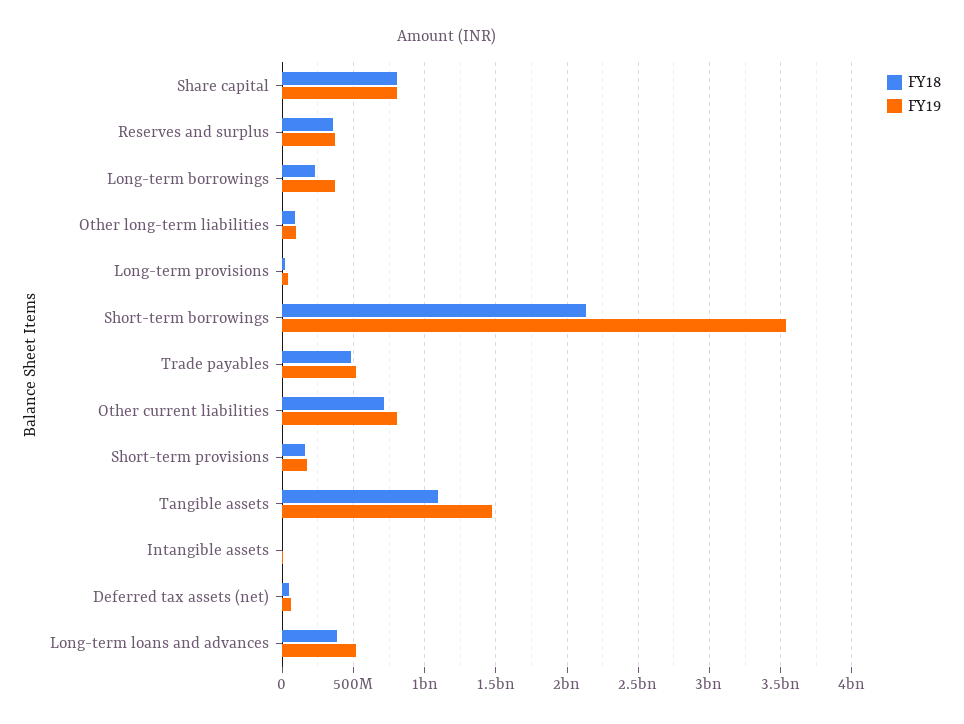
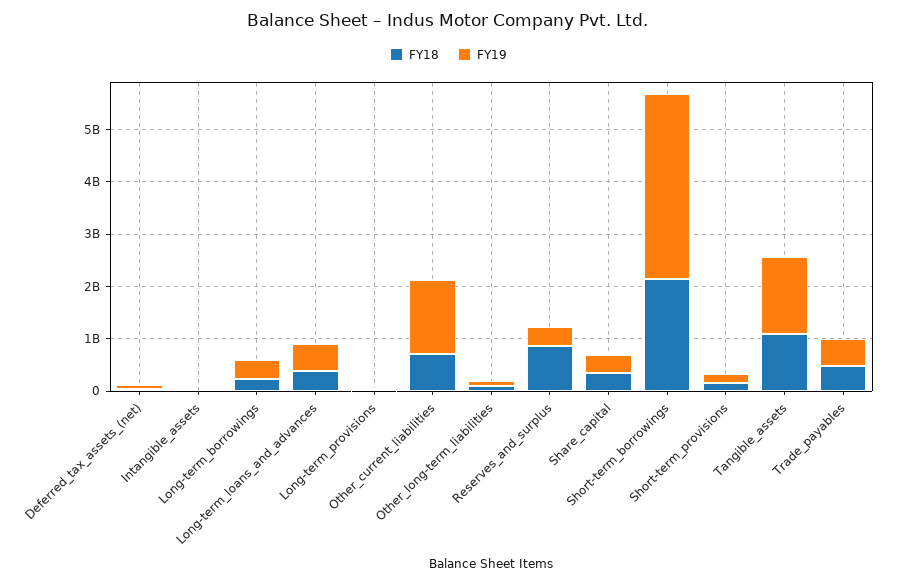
FY18, Share capital: 800000000 -> 400000000
FY19, Share capital: 800000000 -> 400000000
FY18, Reserves and surplus: 350000000 -> 800000000
FY19, Other current liabilities: 800000000 -> 1400000000

